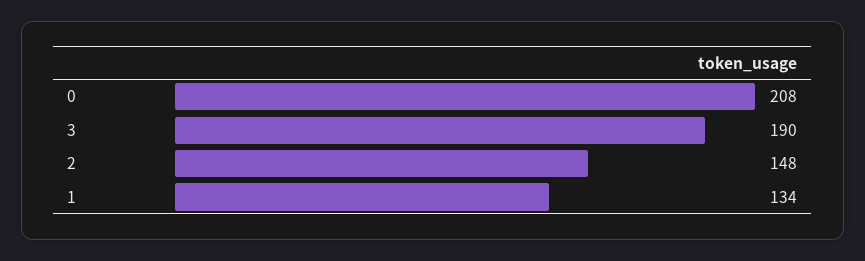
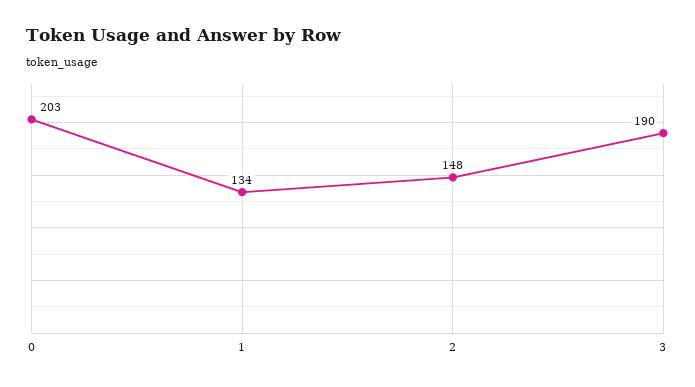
0: 208 -> 203

